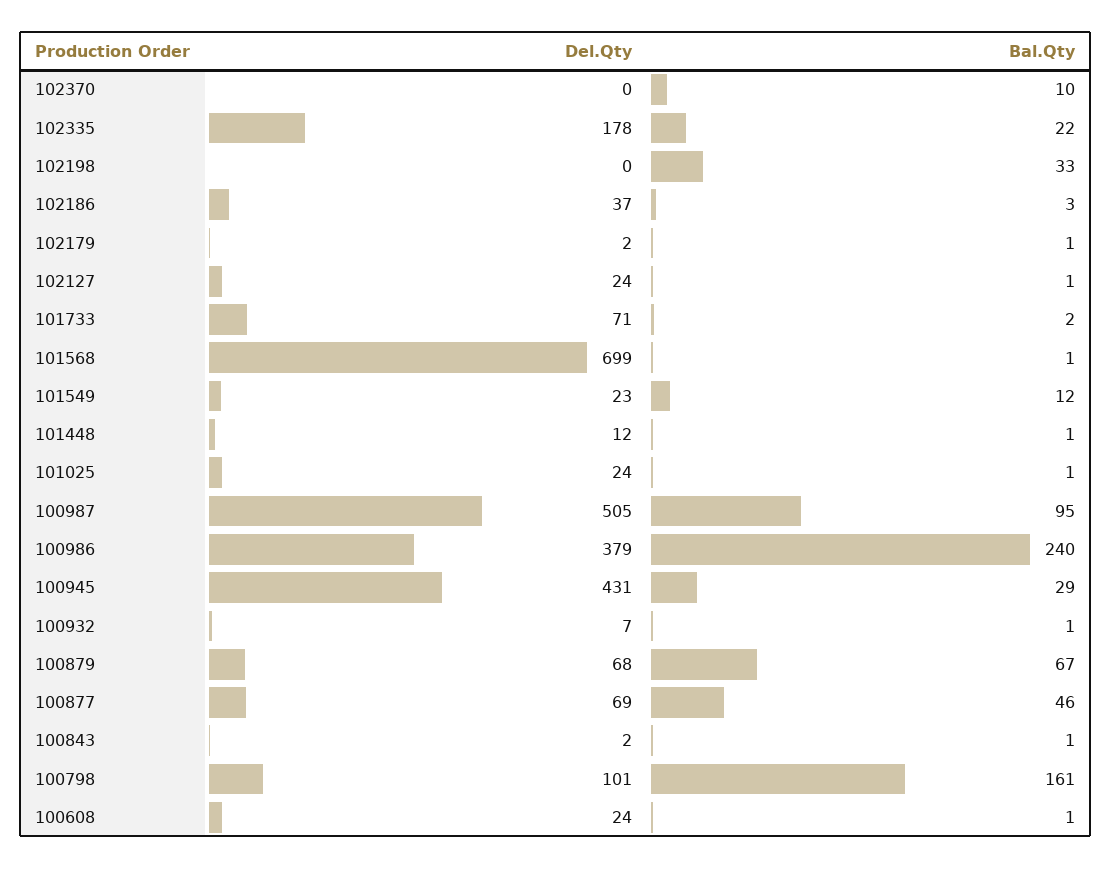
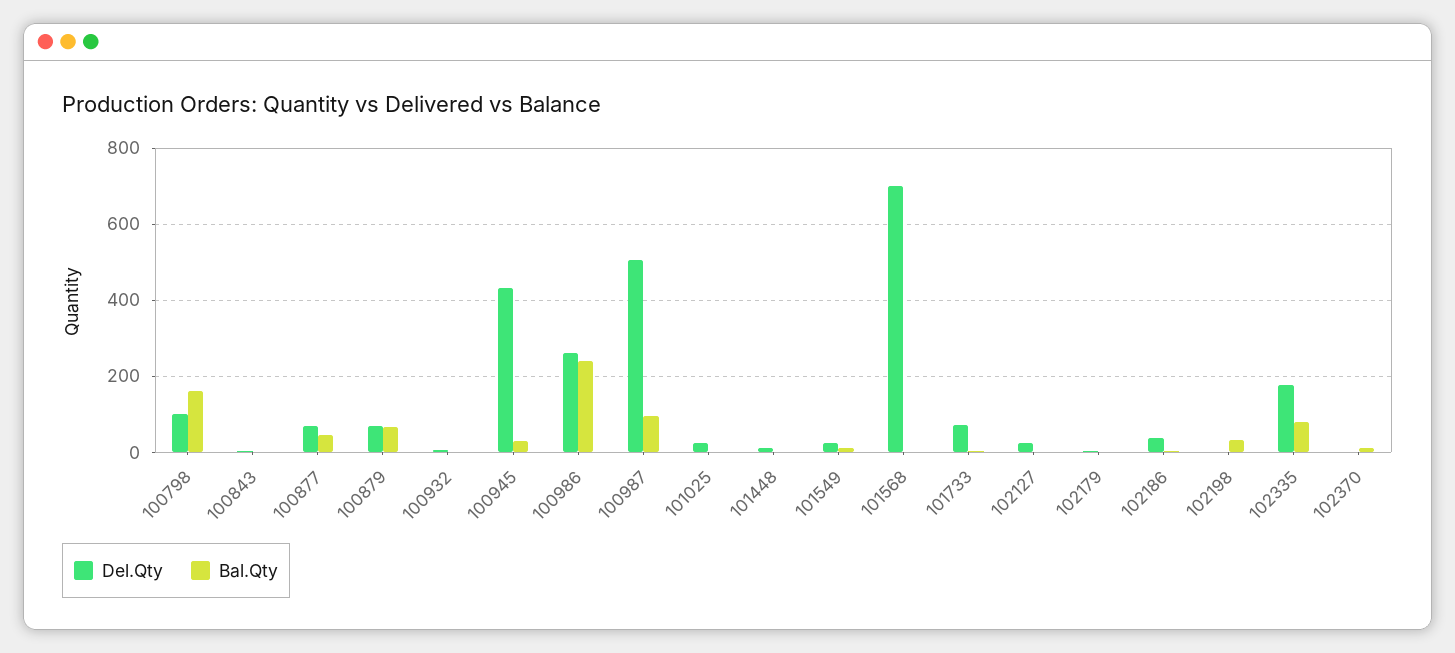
Bal.Qty, 102335: 22 -> 80
Del.Qty, 100986: 379 -> 260
Del.Qty, 100608: 24 -> none
Bal.Qty, 100608: 1 -> none

